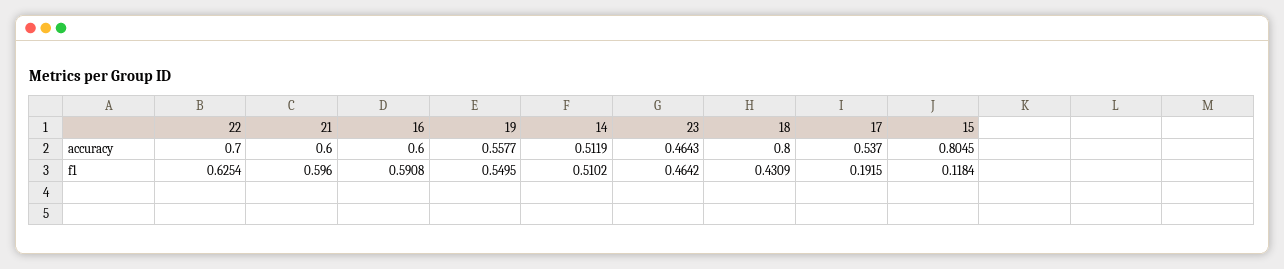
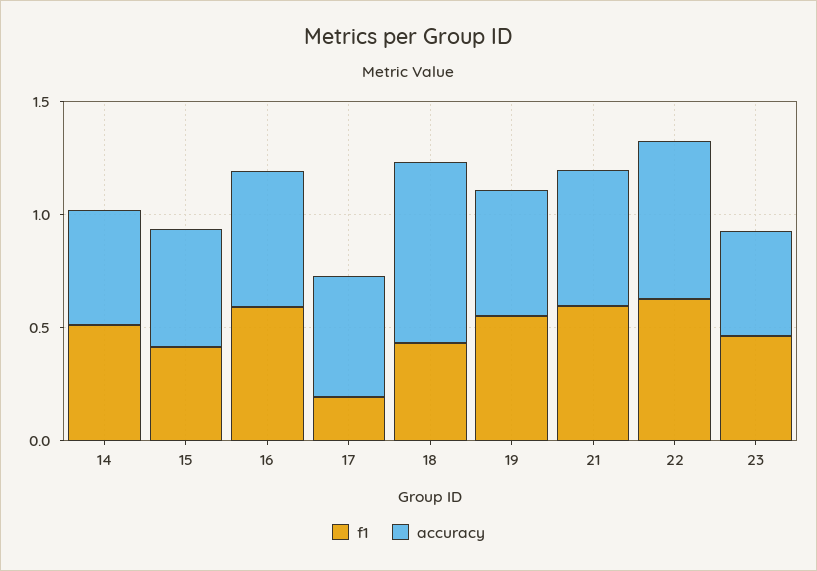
accuracy, 15: 0.8045 -> 0.5
f1, 15: 0.1184 -> 0.4

